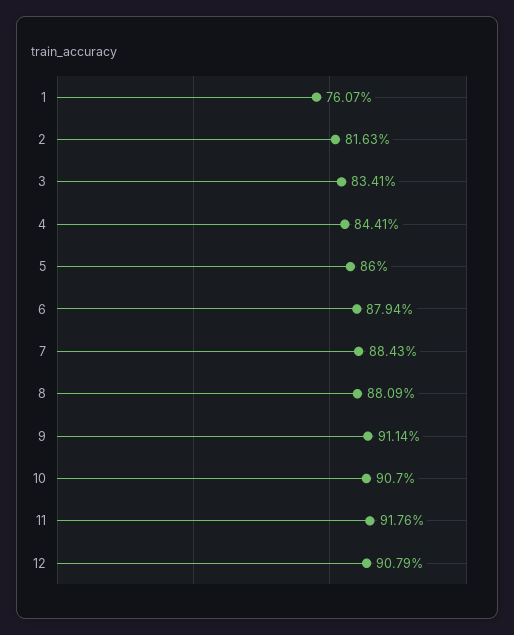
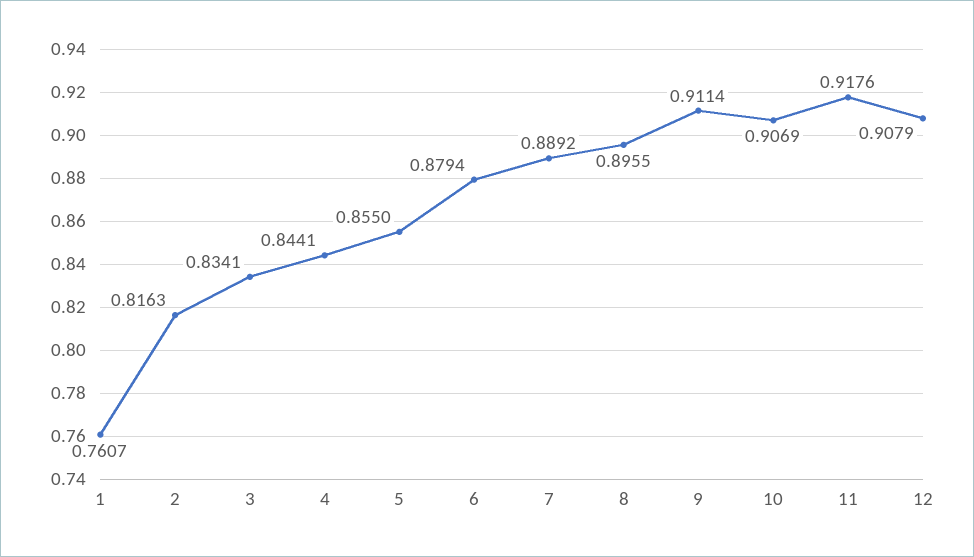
5: 0.86 -> 0.855
7: 0.8843 -> 0.8892
8: 0.8809 -> 0.8955
10: 0.907 -> 0.9069

